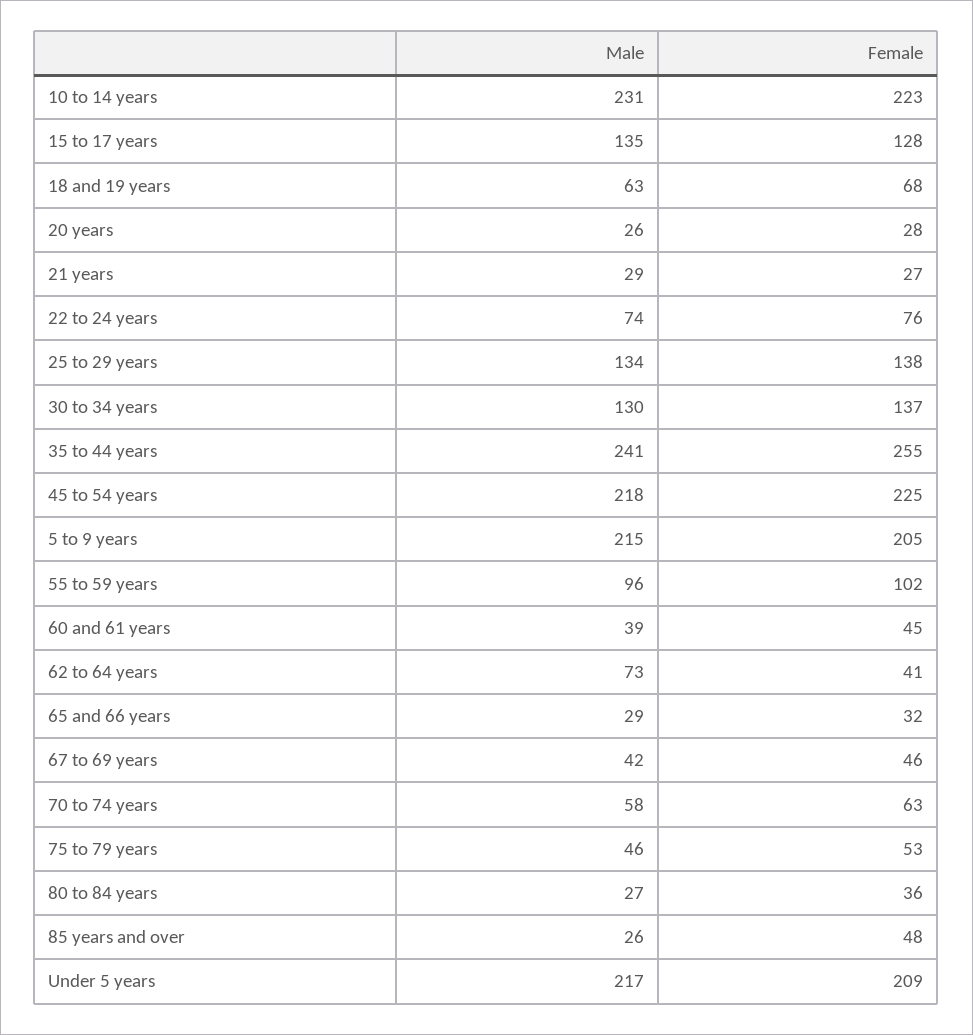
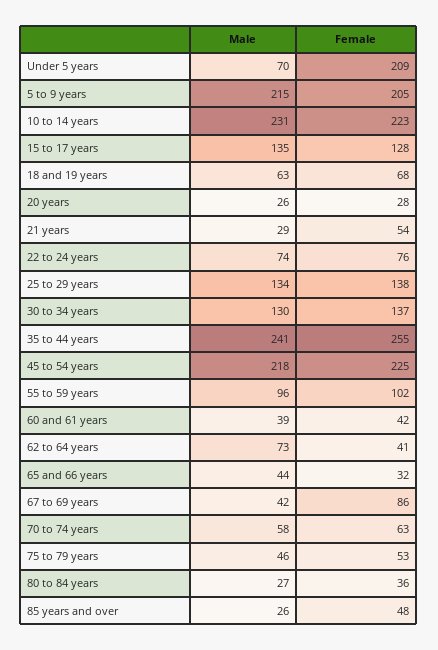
Female, 21 years: 27 -> 54
Female, 60 and 61 years: 45 -> 42
Male, 65 and 66 years: 29 -> 44
Female, 67 to 69 years: 46 -> 86
Male, Under 5 years: 217 -> 70

